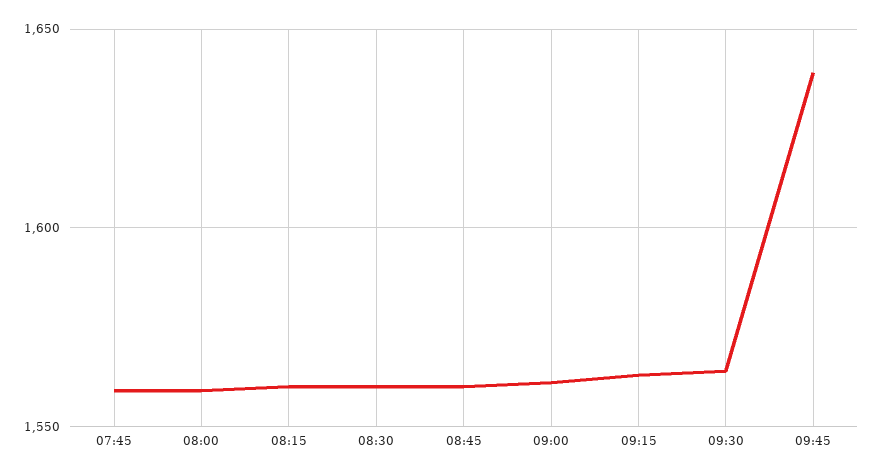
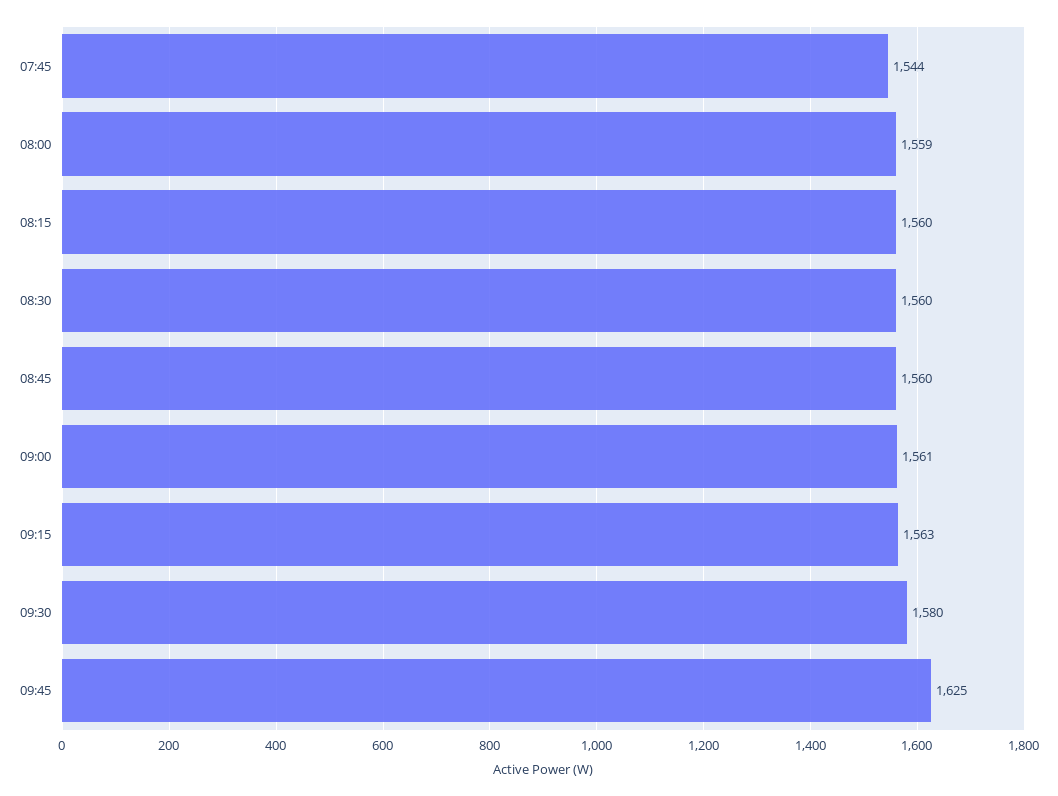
07:45: 1560 -> 1544
09:30: 1565 -> 1580
09:45: 1640 -> 1625

